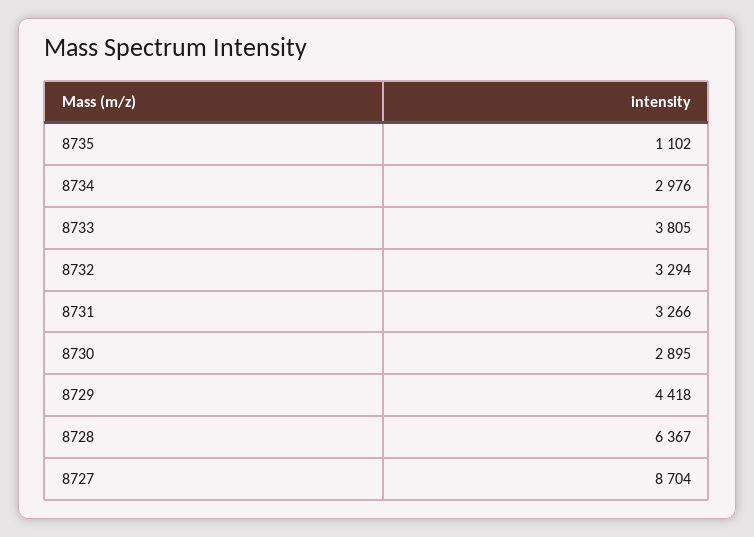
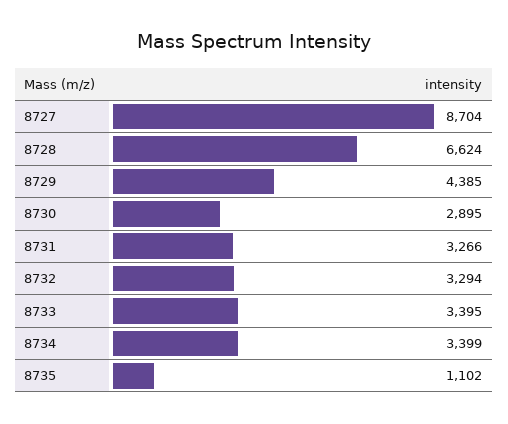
8734: 2976 -> 3399
8733: 3805 -> 3395
8729: 4418 -> 4385
8728: 6367 -> 6624

